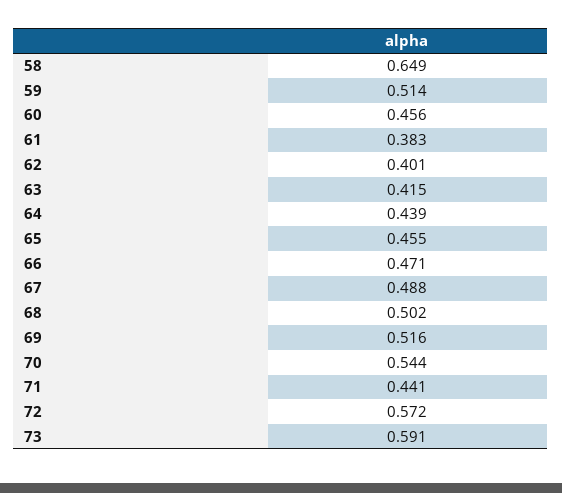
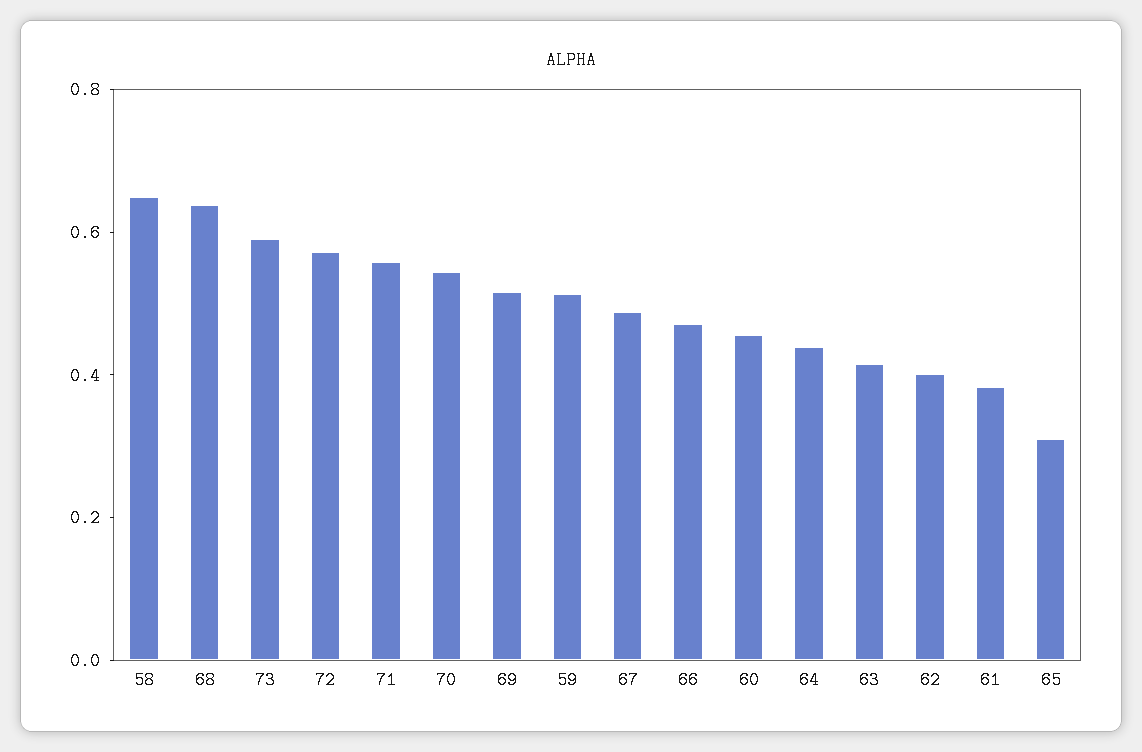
65: 0.455 -> 0.3
68: 0.502 -> 0.65
71: 0.441 -> 0.55

